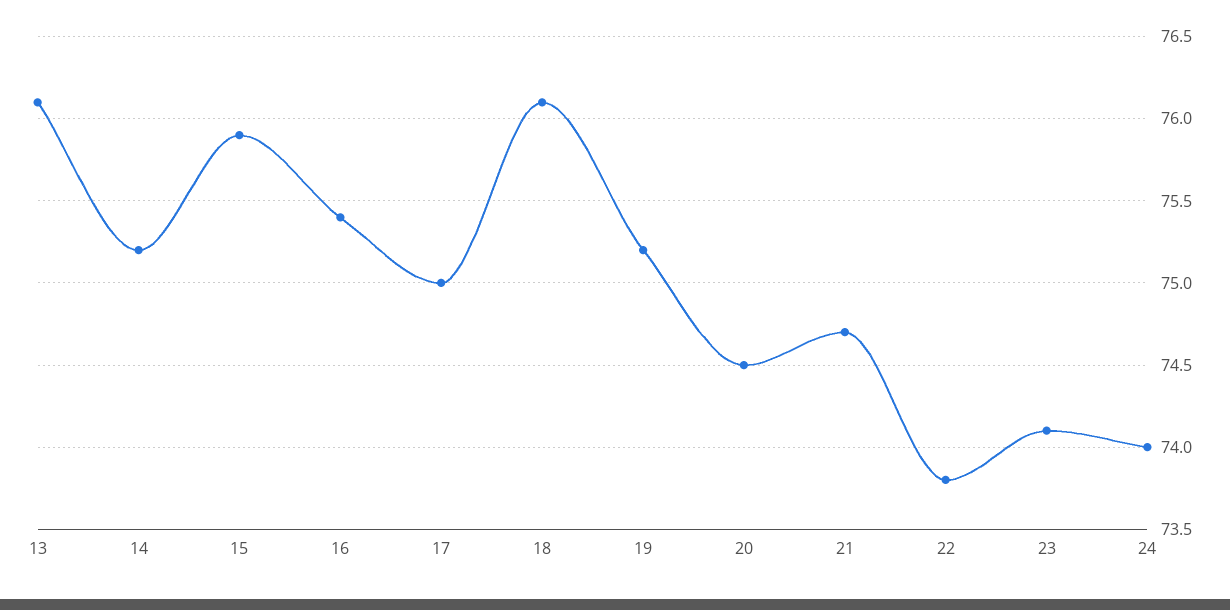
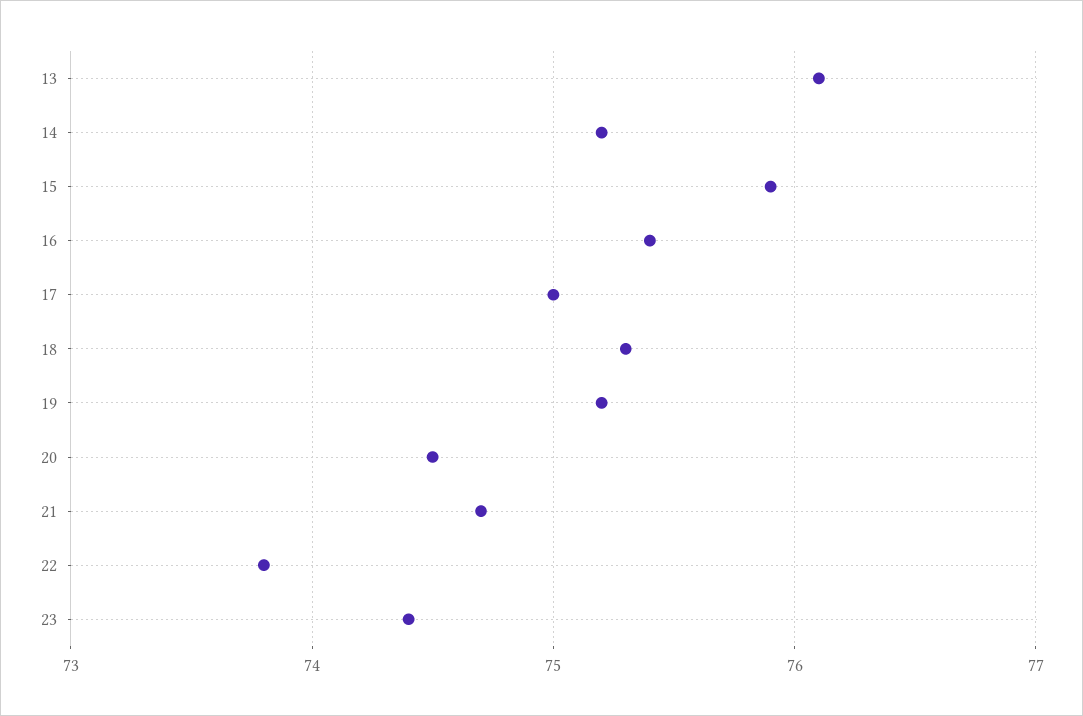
18: 76.1 -> 75.3
23: 74.1 -> 74.4
24: 74 -> none

